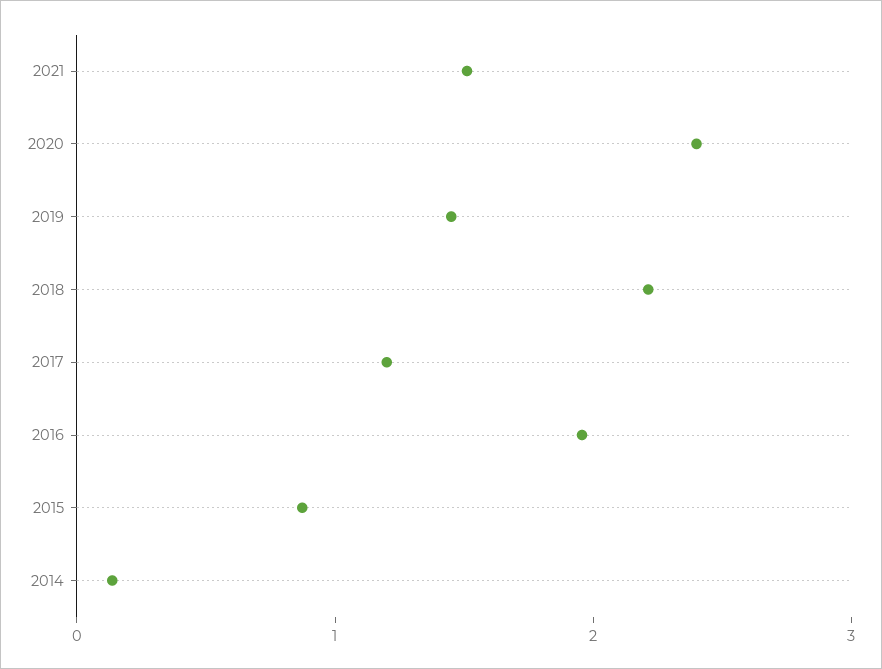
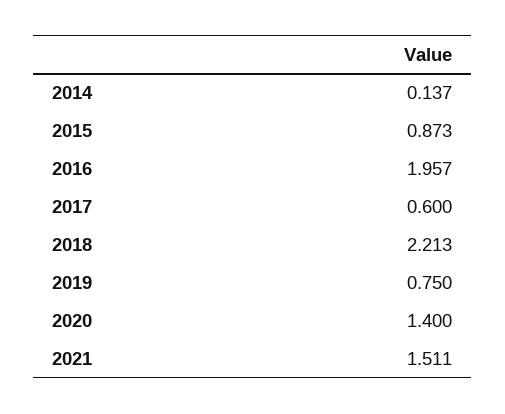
2020: 2.4 -> 1.4
2019: 1.4 -> 0.75
2017: 1.2 -> 0.6

